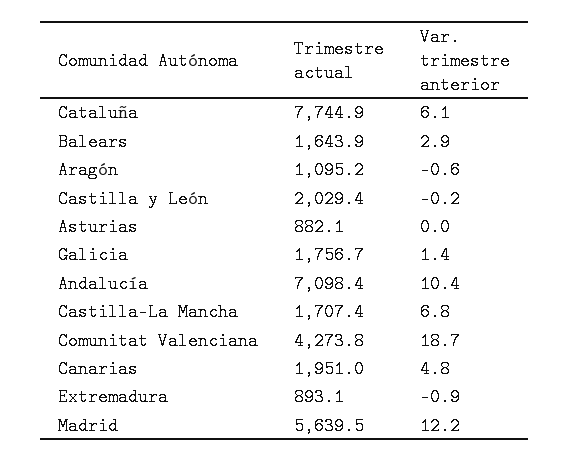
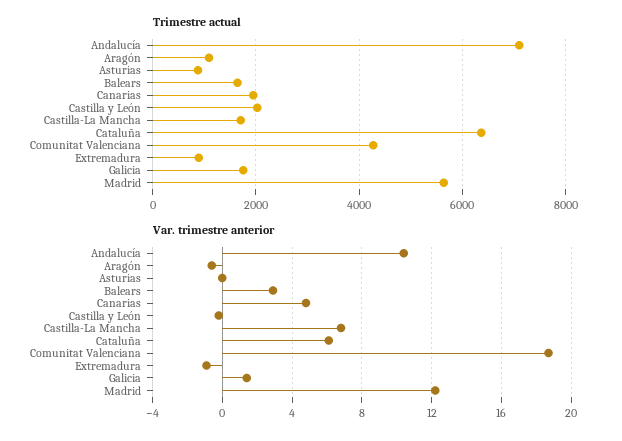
Trimestre actual, Cataluña: 7744.9 -> 6400

